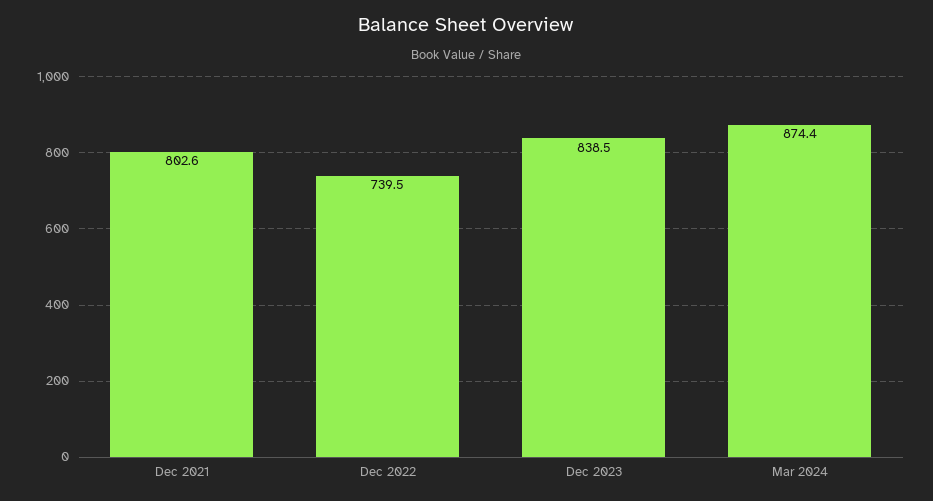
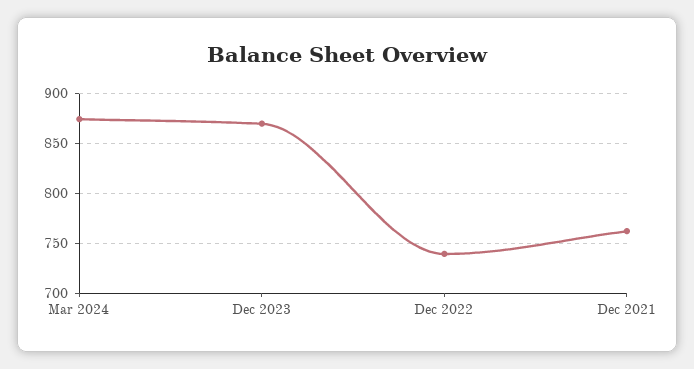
Dec 2021: 802.6 -> 760
Dec 2023: 838.5 -> 870

